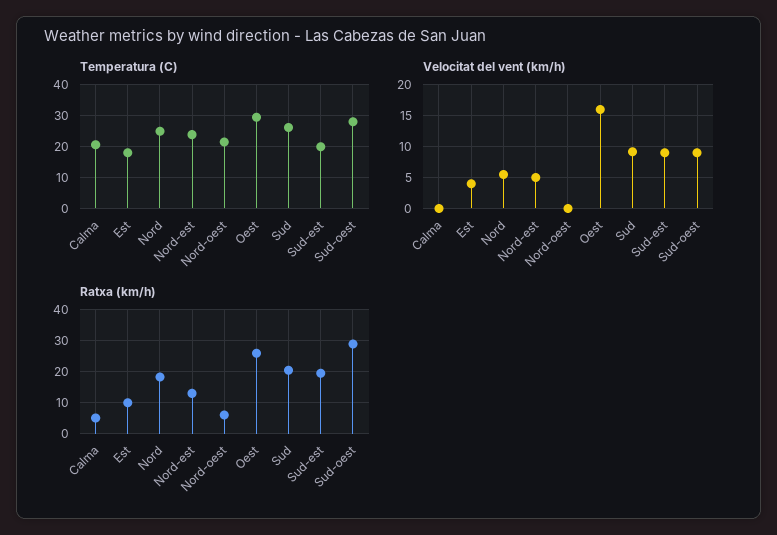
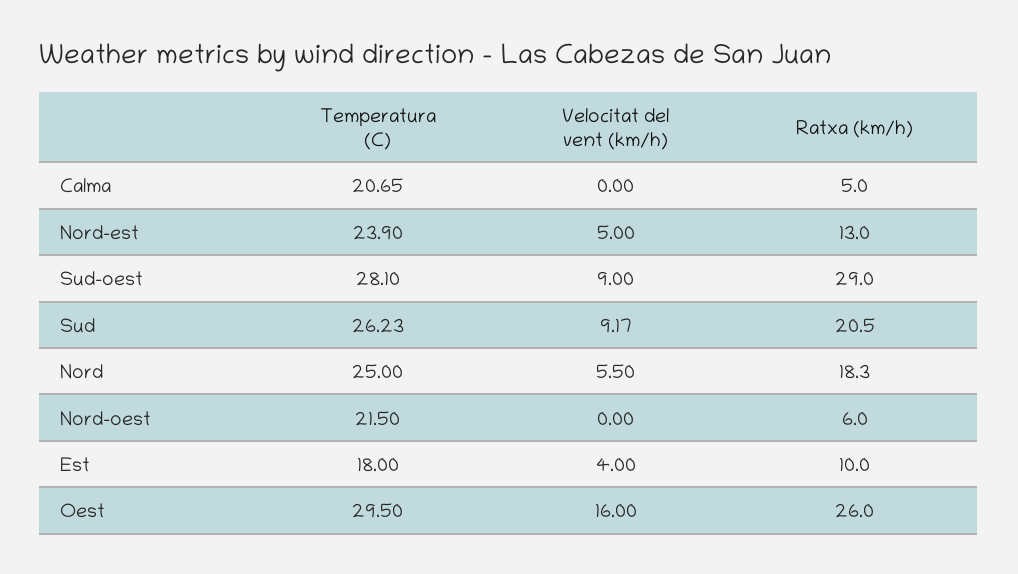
Temperatura (C), Sud-est: 20 -> none
Velocitat del vent (km/h), Sud-est: 9 -> none
Ratxa (km/h), Sud-est: 20 -> none

